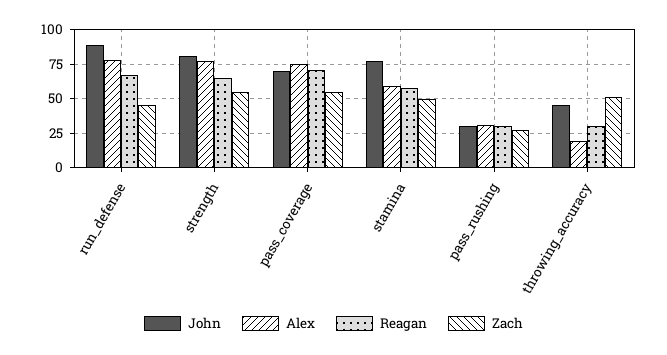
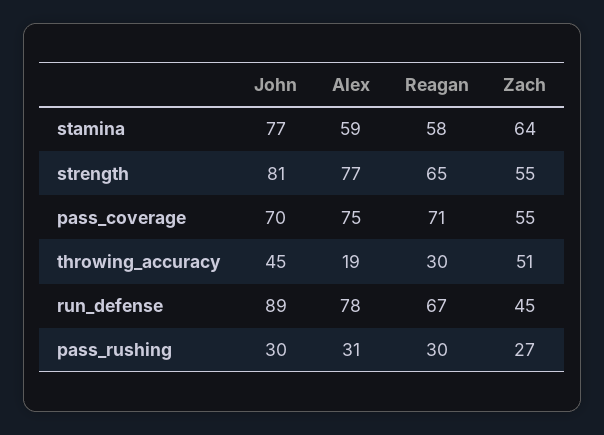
Zach, stamina: 50 -> 64

